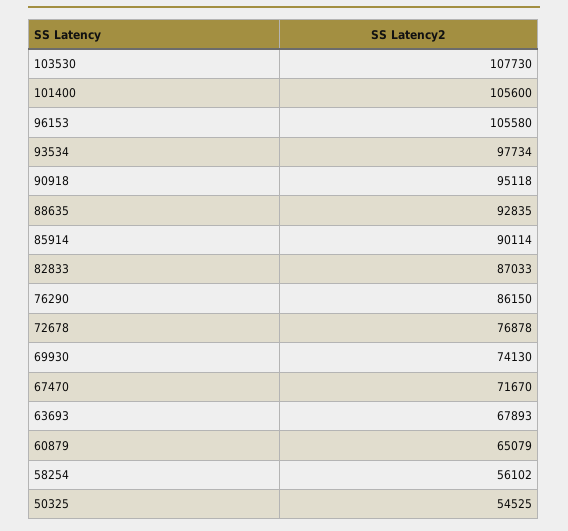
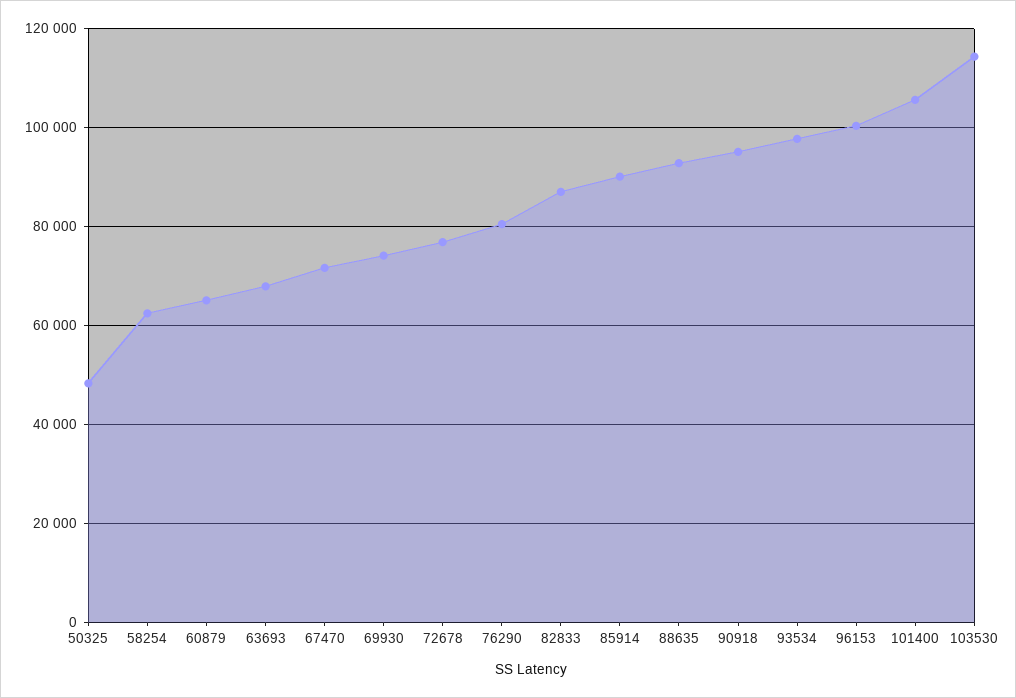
103530: 107730 -> 114000
96153: 105580 -> 100000
76290: 86150 -> 80000
58254: 56102 -> 62000
50325: 54525 -> 48000

